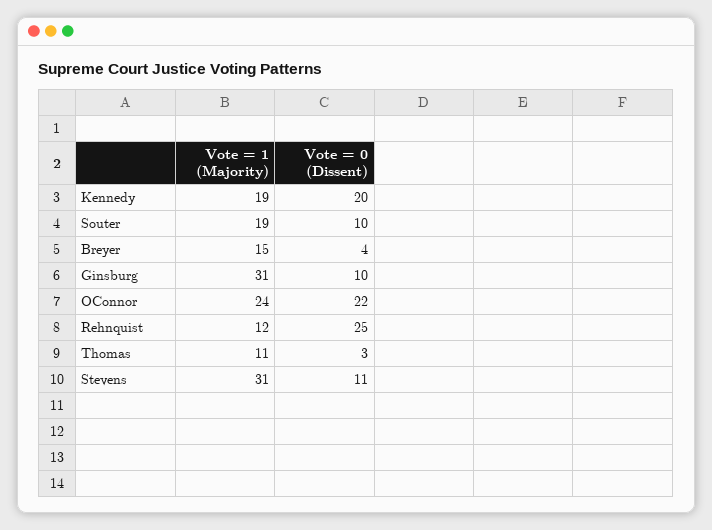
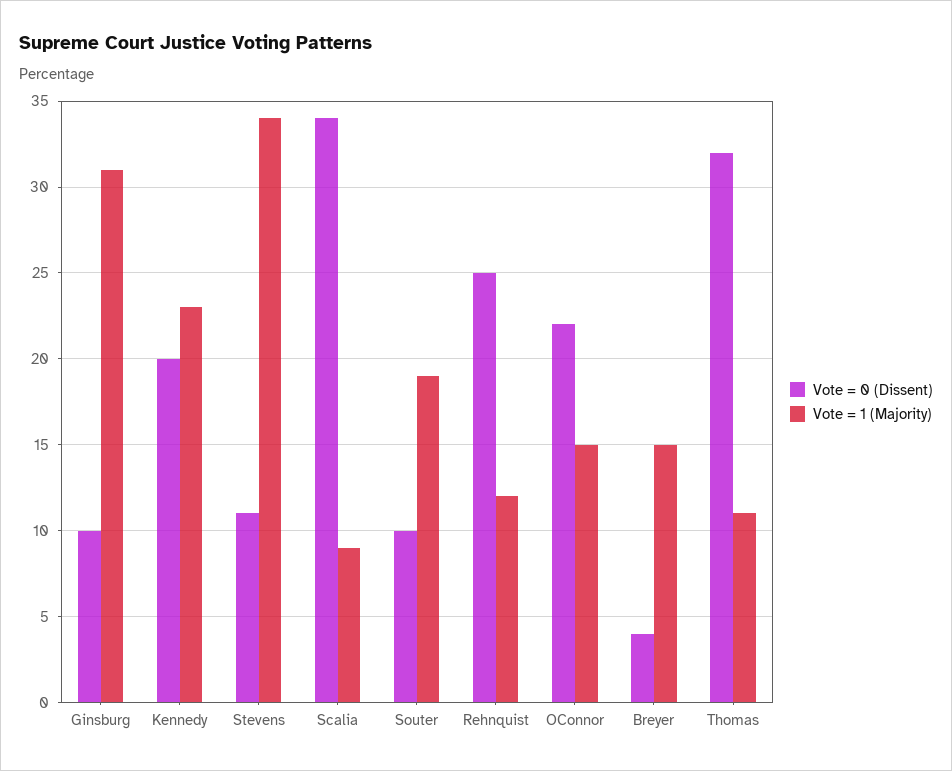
Vote = 1 (Majority), Kennedy: 19 -> 23
Vote = 1 (Majority), OConnor: 24 -> 15
Vote = 0 (Dissent), Thomas: 3 -> 32
Vote = 1 (Majority), Stevens: 31 -> 34
Vote = 0 (Dissent), Scalia: none -> 34
Vote = 1 (Majority), Scalia: none -> 9

